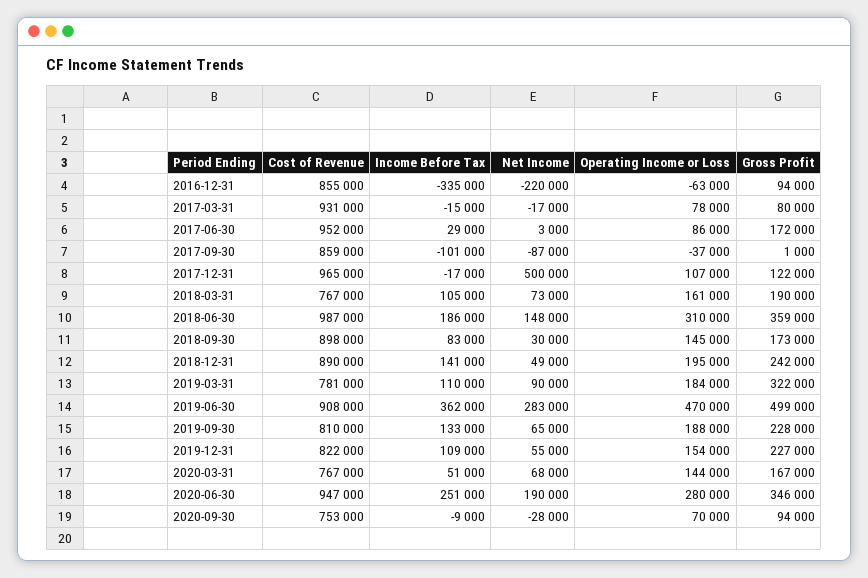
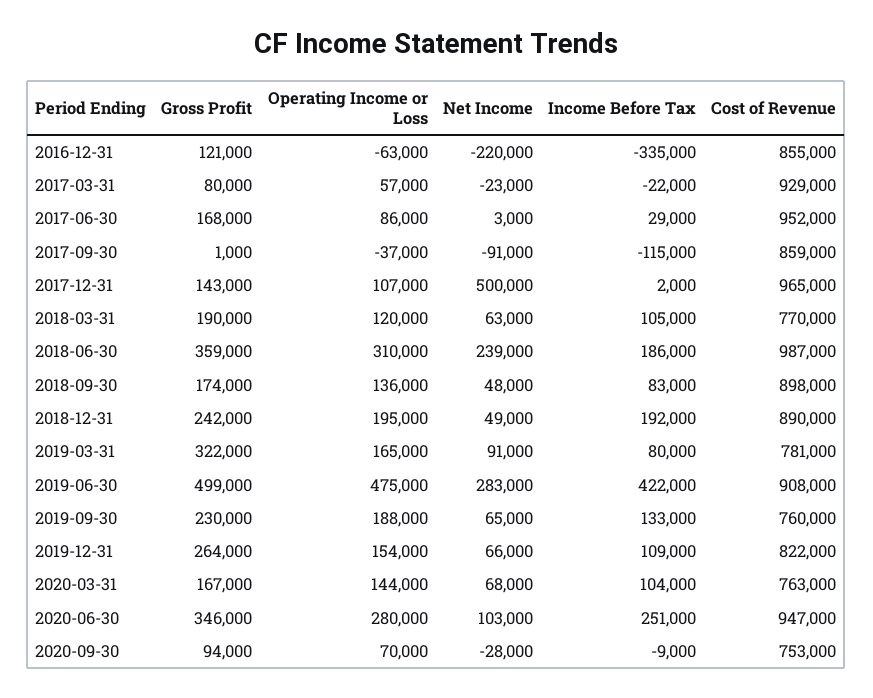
Gross Profit, 2016-12-31: 94000 -> 121000
Cost of Revenue, 2017-03-31: 931000 -> 929000
Income Before Tax, 2017-03-31: -15000 -> -22000
Net Income, 2017-03-31: -17000 -> -23000
Operating Income or Loss, 2017-03-31: 78000 -> 57000
Gross Profit, 2017-06-30: 172000 -> 168000
Income Before Tax, 2017-09-30: -101000 -> -115000
Net Income, 2017-09-30: -87000 -> -91000
Income Before Tax, 2017-12-31: -17000 -> 2000
Gross Profit, 2017-12-31: 122000 -> 143000
Cost of Revenue, 2018-03-31: 767000 -> 770000
Net Income, 2018-03-31: 73000 -> 63000
Operating Income or Loss, 2018-03-31: 161000 -> 120000
Net Income, 2018-06-30: 148000 -> 239000
Net Income, 2018-09-30: 30000 -> 48000
Operating Income or Loss, 2018-09-30: 145000 -> 136000
Gross Profit, 2018-09-30: 173000 -> 174000
Income Before Tax, 2018-12-31: 141000 -> 192000
Income Before Tax, 2019-03-31: 110000 -> 80000
Net Income, 2019-03-31: 90000 -> 91000
Operating Income or Loss, 2019-03-31: 184000 -> 165000
Income Before Tax, 2019-06-30: 362000 -> 422000
Operating Income or Loss, 2019-06-30: 470000 -> 475000
Cost of Revenue, 2019-09-30: 810000 -> 760000
Gross Profit, 2019-09-30: 228000 -> 230000
Net Income, 2019-12-31: 55000 -> 66000
Gross Profit, 2019-12-31: 227000 -> 264000
Cost of Revenue, 2020-03-31: 767000 -> 763000
Income Before Tax, 2020-03-31: 51000 -> 104000
Net Income, 2020-06-30: 190000 -> 103000

